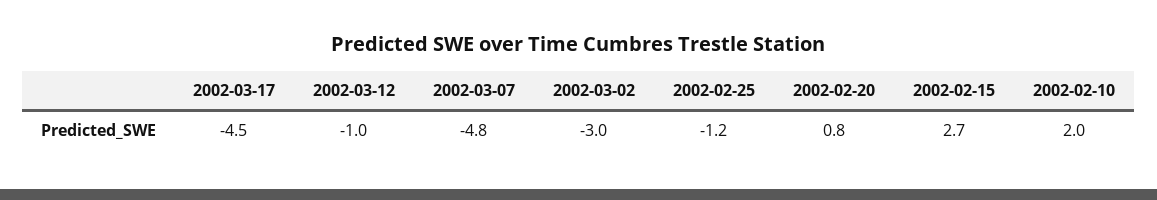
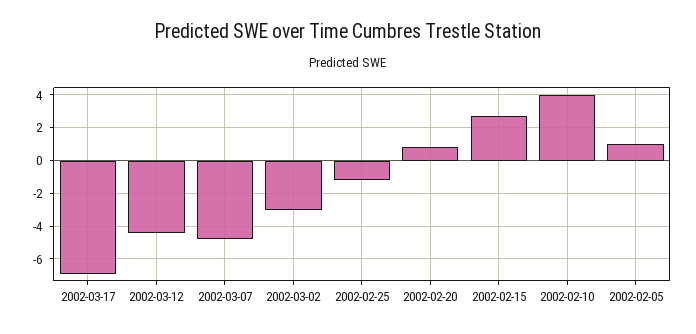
2002-03-17: -4.5 -> -7
2002-03-12: -1 -> -4.5
2002-02-10: 2 -> 4
2002-02-05: none -> 1

